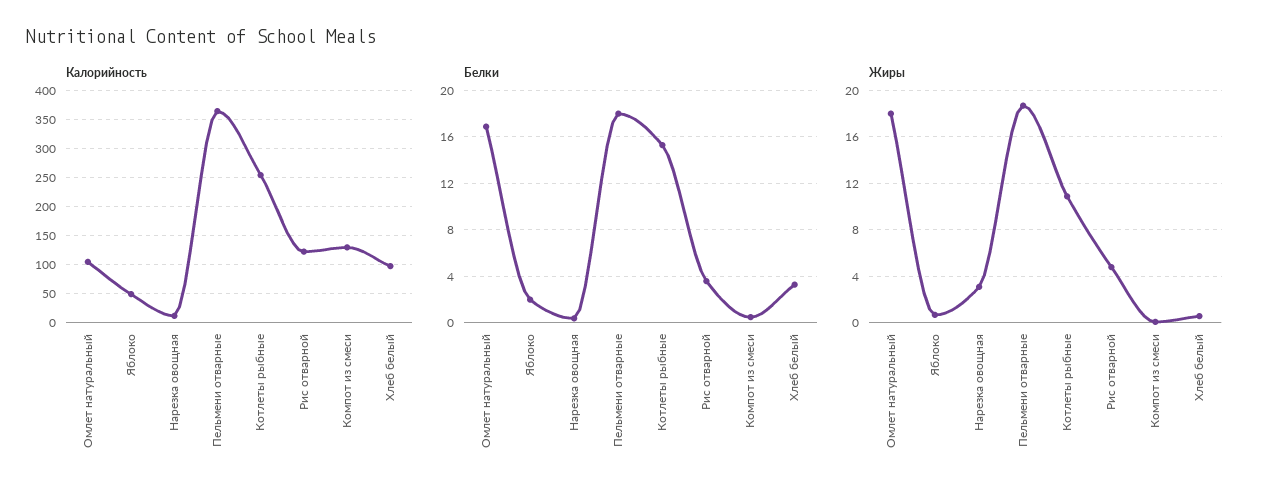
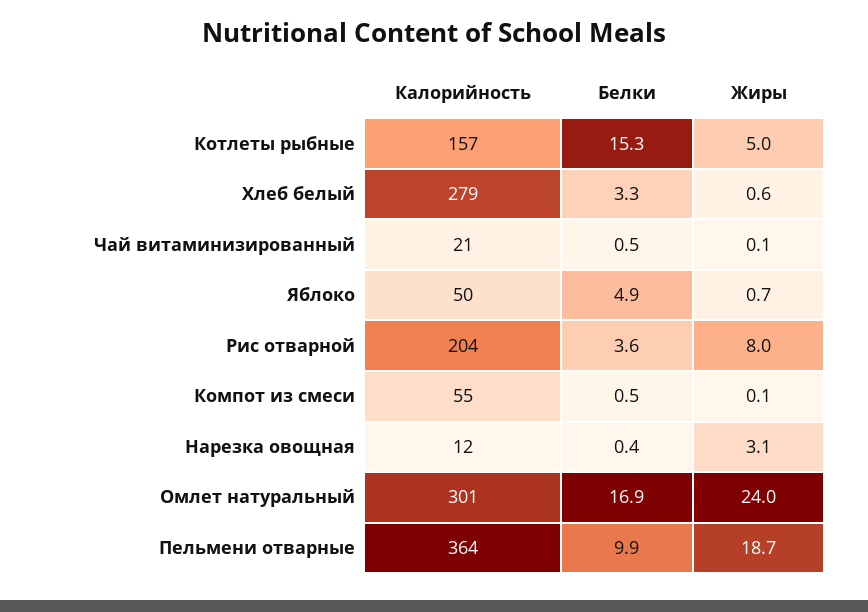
Калорийность, Омлет натуральный: 100 -> 301
Калорийность, Котлеты рыбные: 250 -> 157
Калорийность, Рис отварной: 125 -> 204
Калорийность, Компот из смеси: 125 -> 55
Калорийность, Хлеб белый: 100 -> 279
Белки, Яблоко: 2 -> 4.9
Белки, Пельмени отварные: 18 -> 9.9
Жиры, Омлет натуральный: 18 -> 24
Жиры, Котлеты рыбные: 11 -> 5
Жиры, Рис отварной: 5 -> 8
Калорийность, Чай витаминизированный: none -> 21
Белки, Чай витаминизированный: none -> 0.5
Жиры, Чай витаминизированный: none -> 0.1

